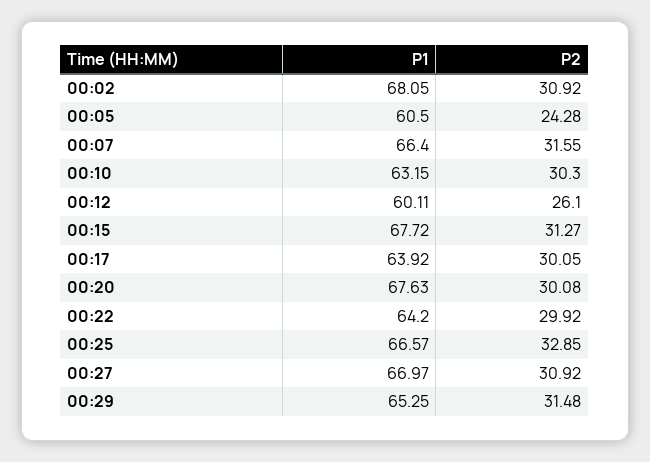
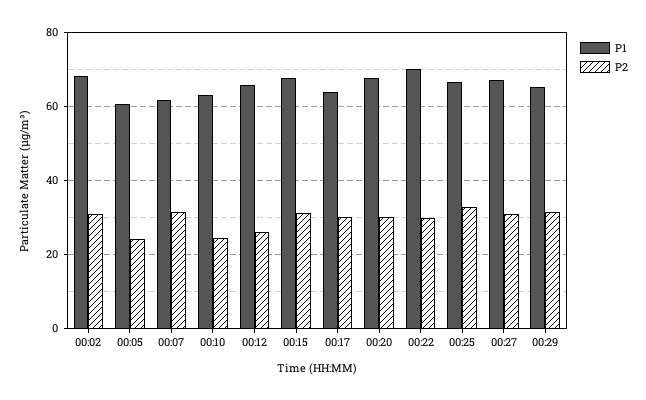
P1, 00:07: 66.4 -> 62
P2, 00:10: 30.3 -> 24
P1, 00:12: 60.11 -> 66
P1, 00:22: 64.2 -> 70

